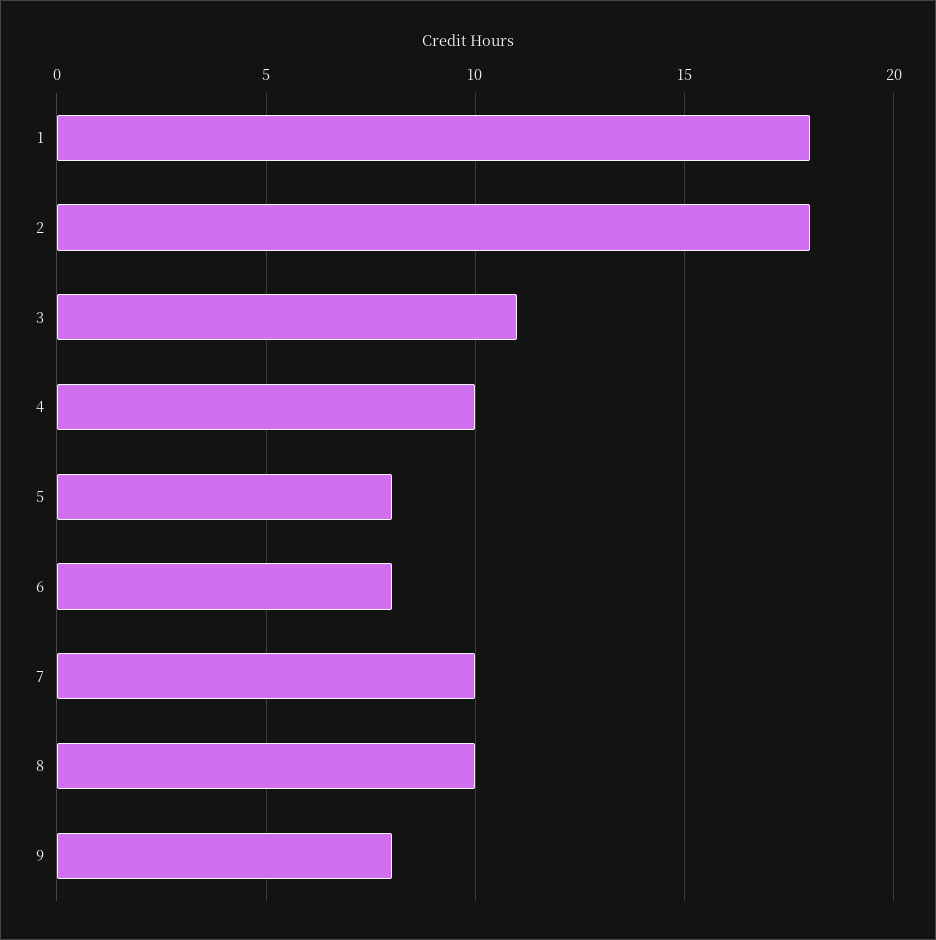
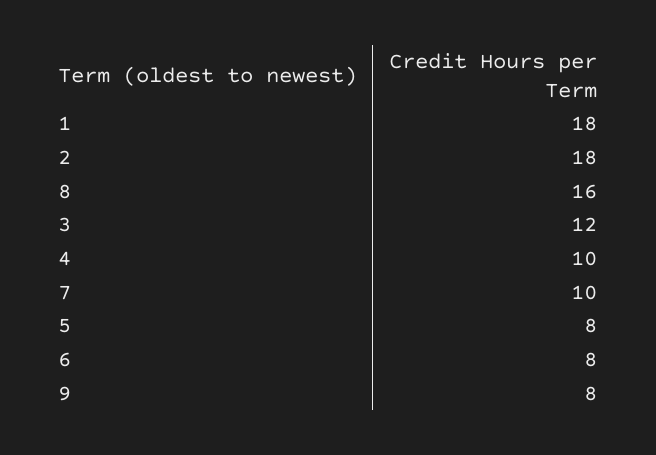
3: 11 -> 12
8: 10 -> 16

